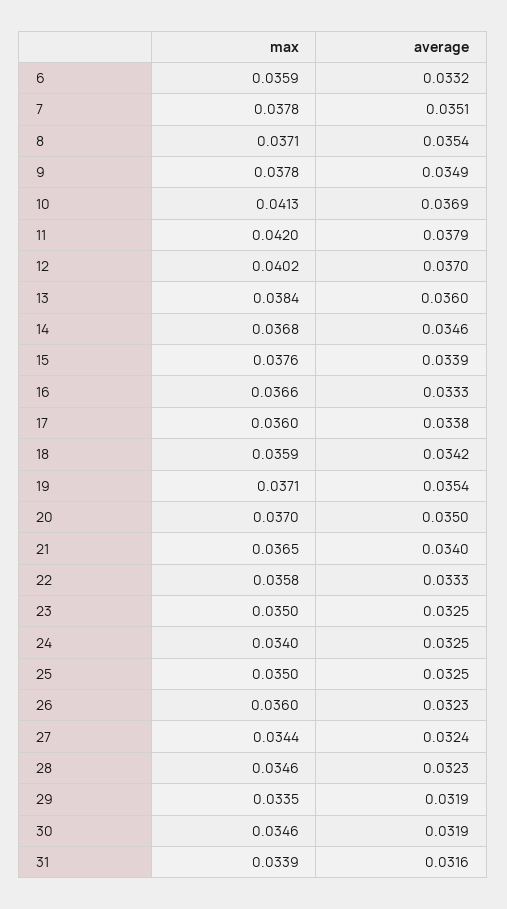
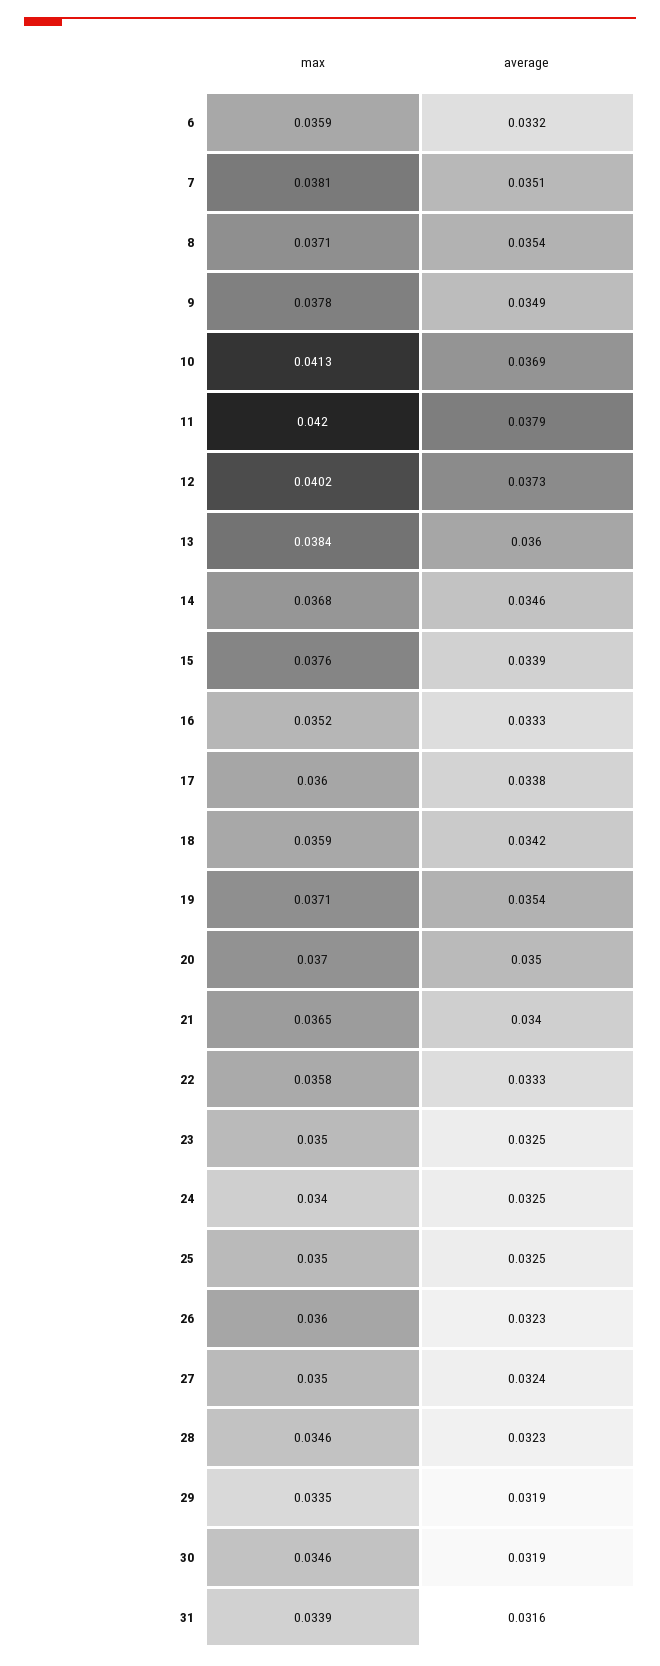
max, 7: 0.0378 -> 0.0381
average, 12: 0.037 -> 0.0373
max, 16: 0.0366 -> 0.0352
max, 27: 0.0344 -> 0.035

